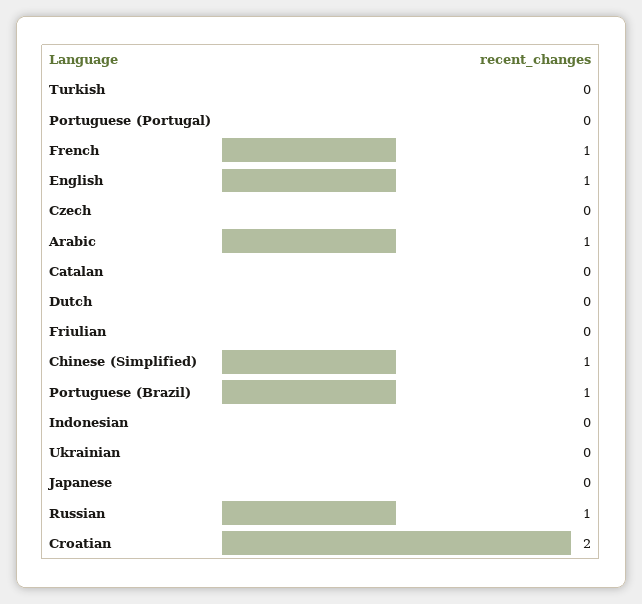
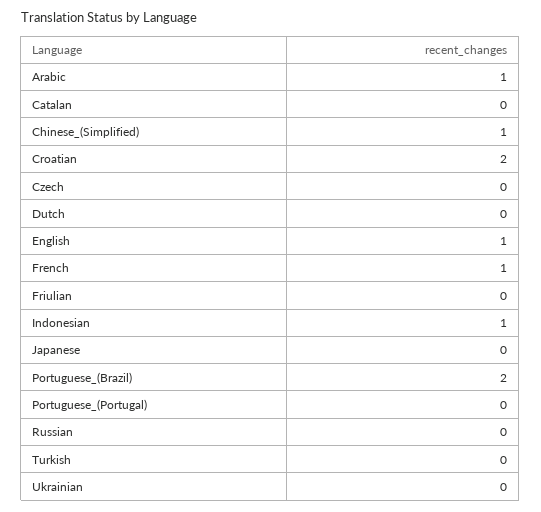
Portuguese (Brazil): 1 -> 2
Indonesian: 0 -> 1
Russian: 1 -> 0

